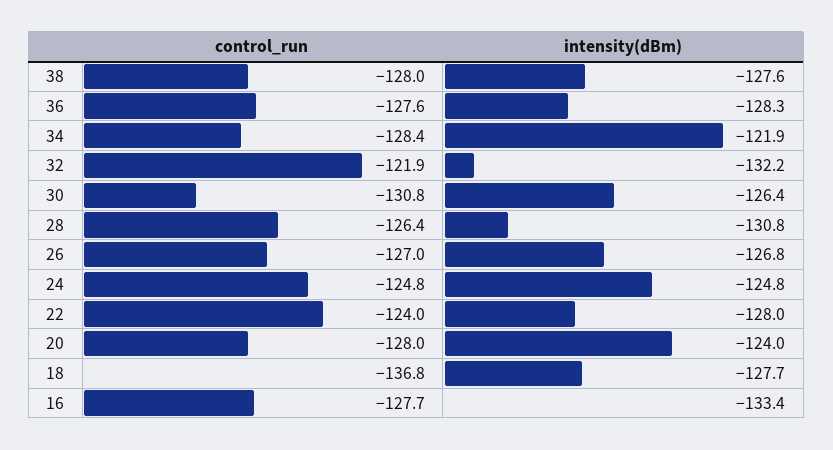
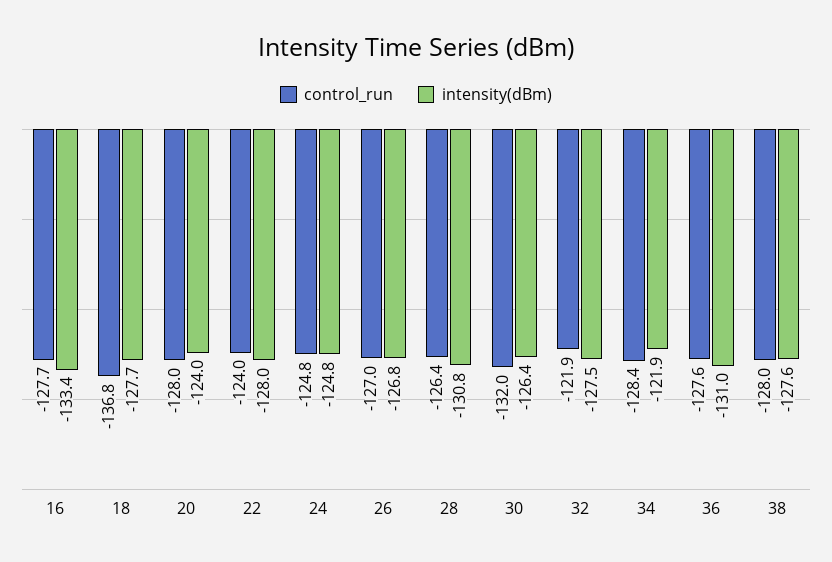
intensity(dBm), 36: -128.3 -> -131
intensity(dBm), 32: -132.2 -> -127.5
control_run, 30: -130.8 -> -132

